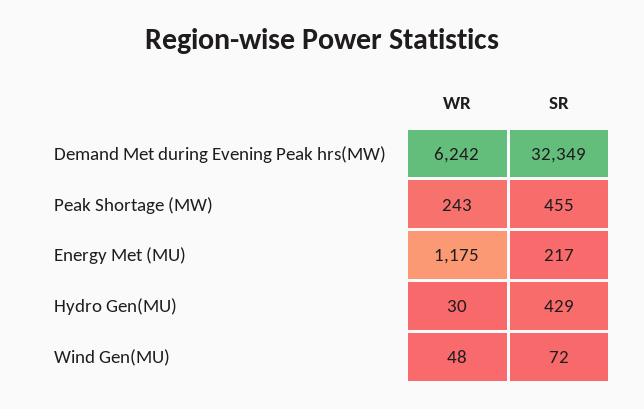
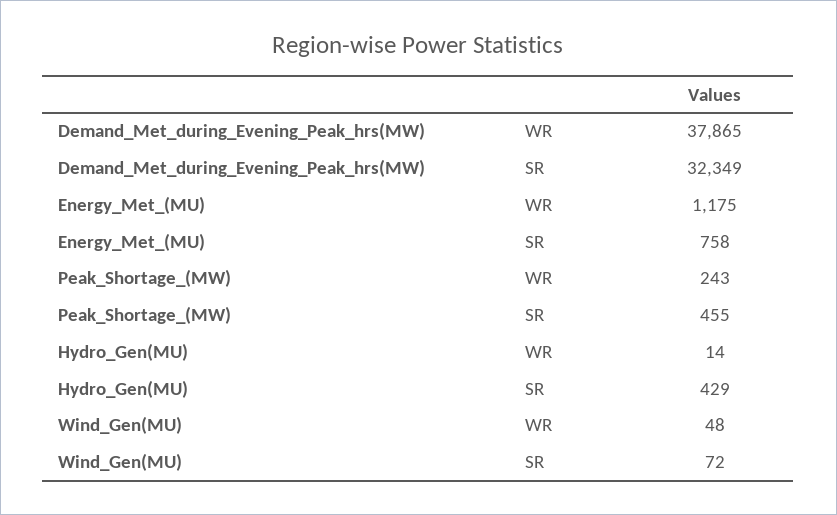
WR, Demand Met during Evening Peak hrs(MW): 6242 -> 37865
SR, Energy Met (MU): 217 -> 758
WR, Hydro Gen(MU): 30 -> 14

